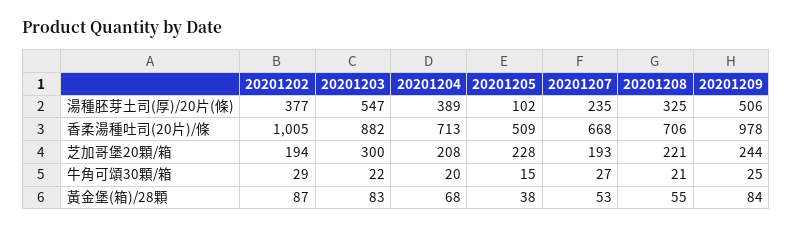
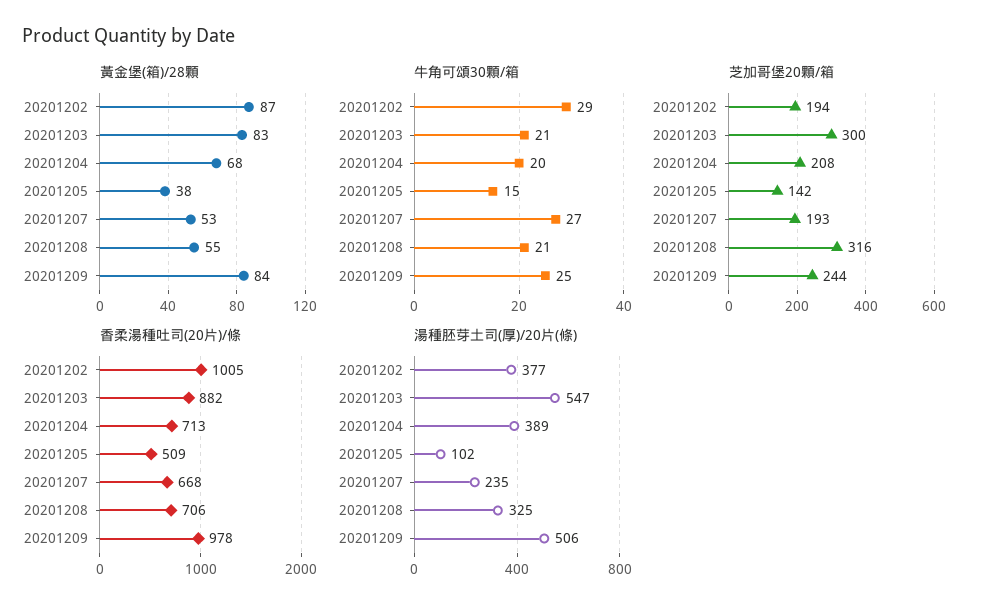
芝加哥堡20顆/箱, 20201205: 228 -> 142
芝加哥堡20顆/箱, 20201208: 221 -> 316
牛角可頌30顆/箱, 20201203: 22 -> 21

